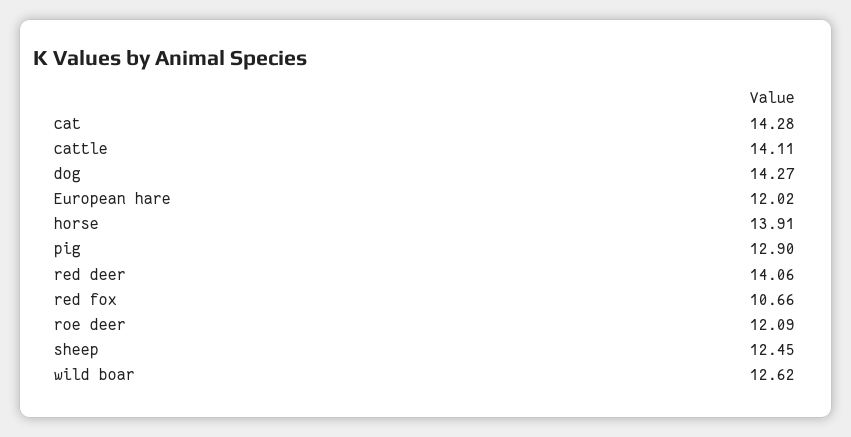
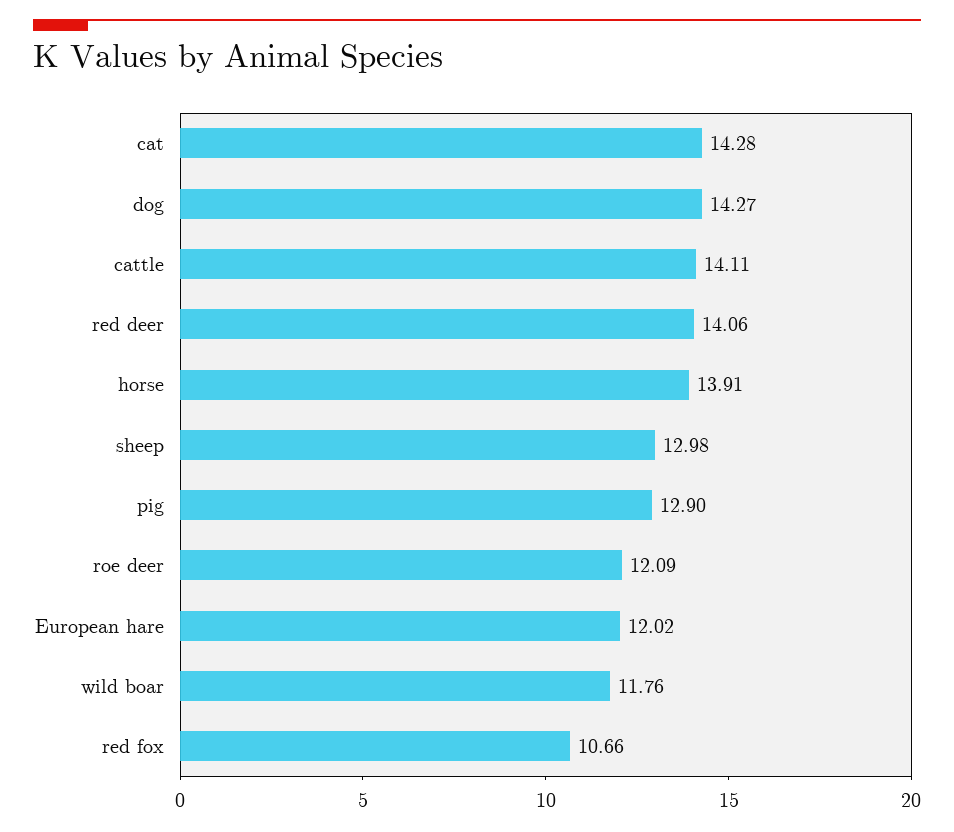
sheep: 12.45 -> 12.98
wild boar: 12.62 -> 11.76

